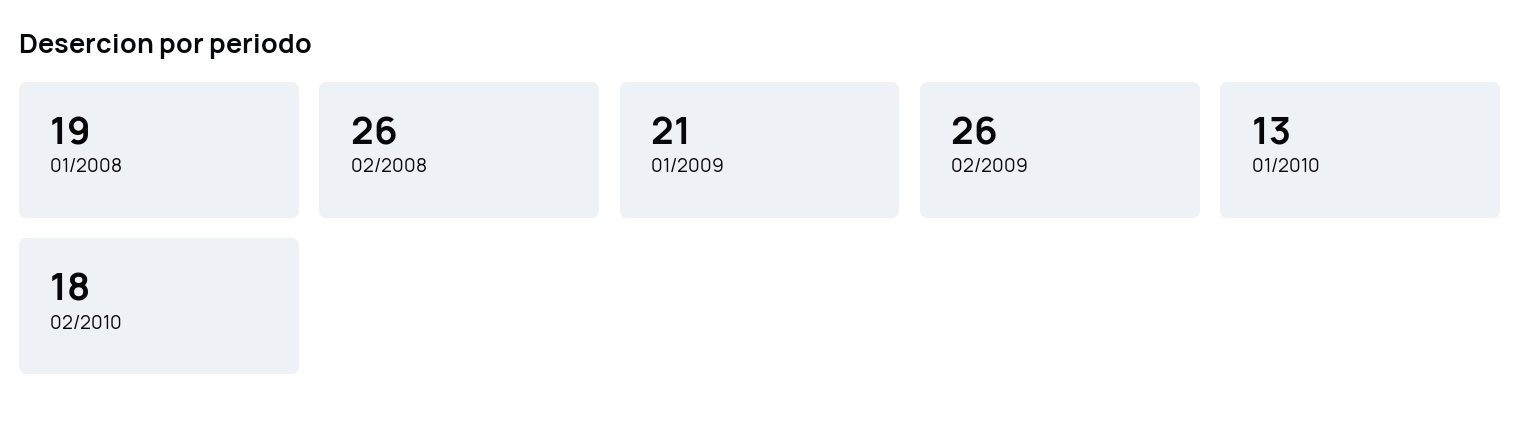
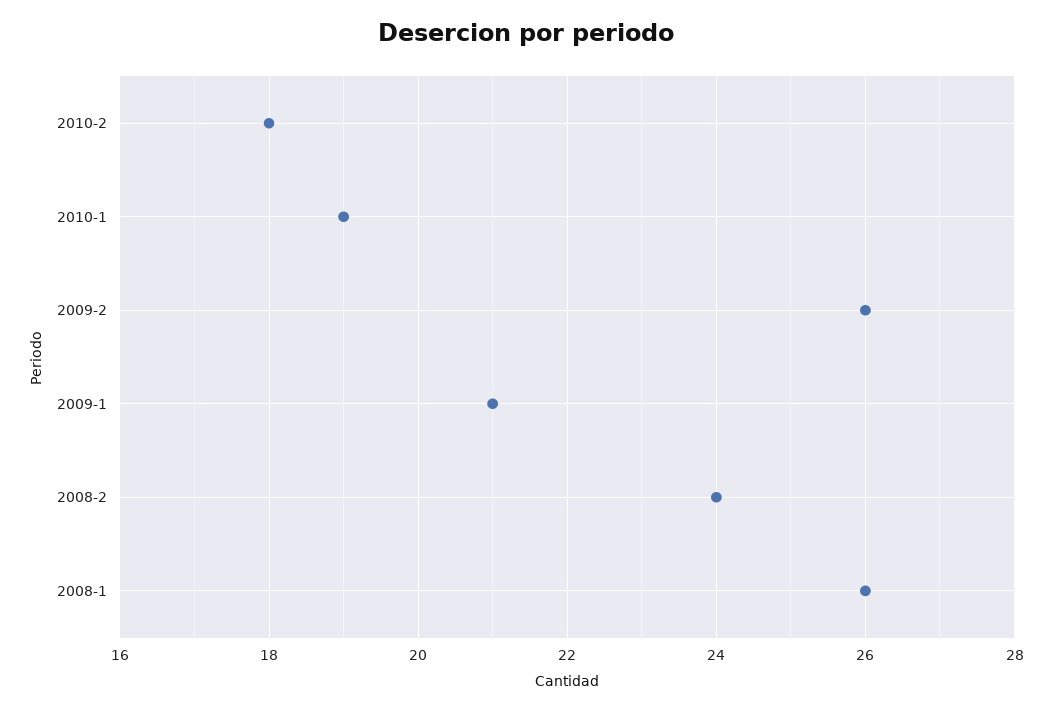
01/2008: 19 -> 26
02/2008: 26 -> 24
01/2010: 13 -> 19

